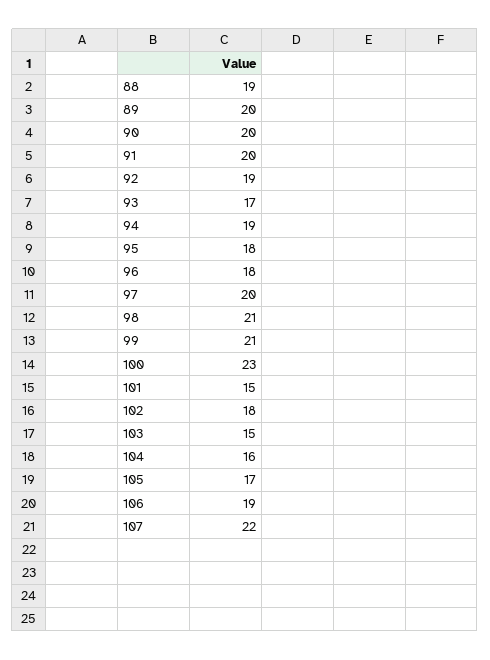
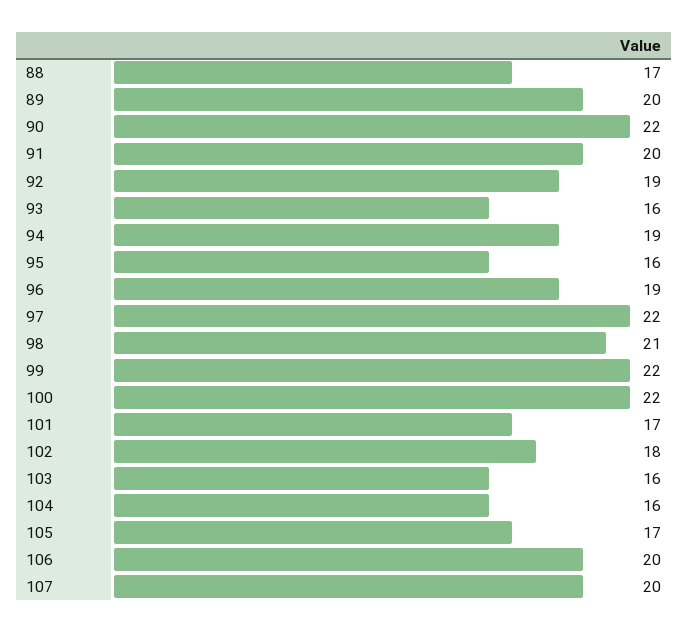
88: 19 -> 17
90: 20 -> 22
93: 17 -> 16
95: 18 -> 16
96: 18 -> 19
97: 20 -> 22
99: 21 -> 22
100: 23 -> 22
101: 15 -> 17
103: 15 -> 16
106: 19 -> 20
107: 22 -> 20

